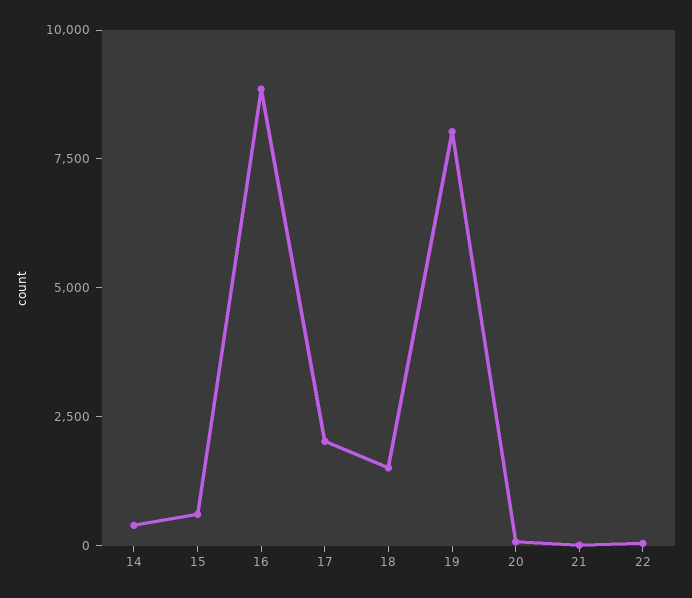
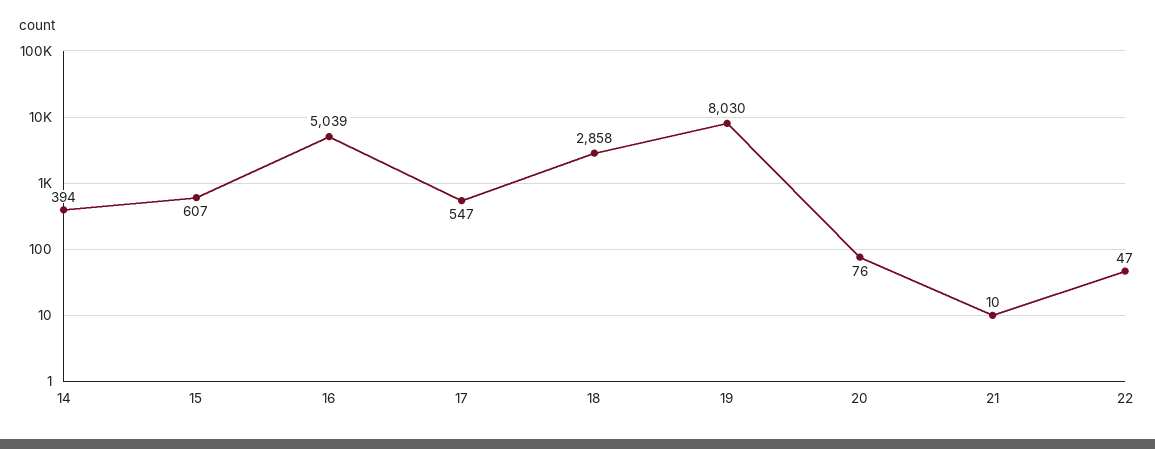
16: 9000 -> 5039
17: 2000 -> 547
18: 1500 -> 2858

